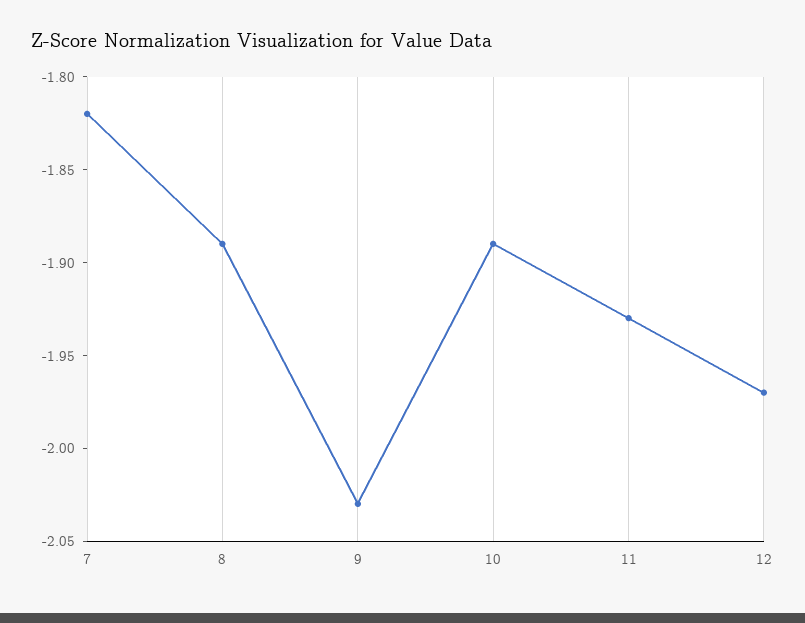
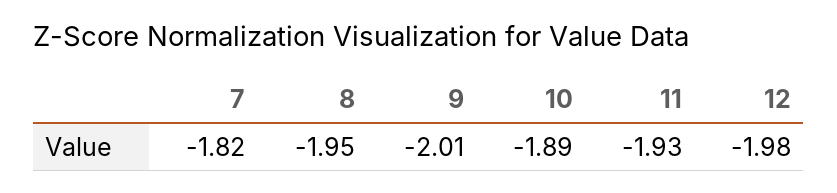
8: -1.89 -> -1.95
9: -2.03 -> -2.01
12: -1.97 -> -1.98

